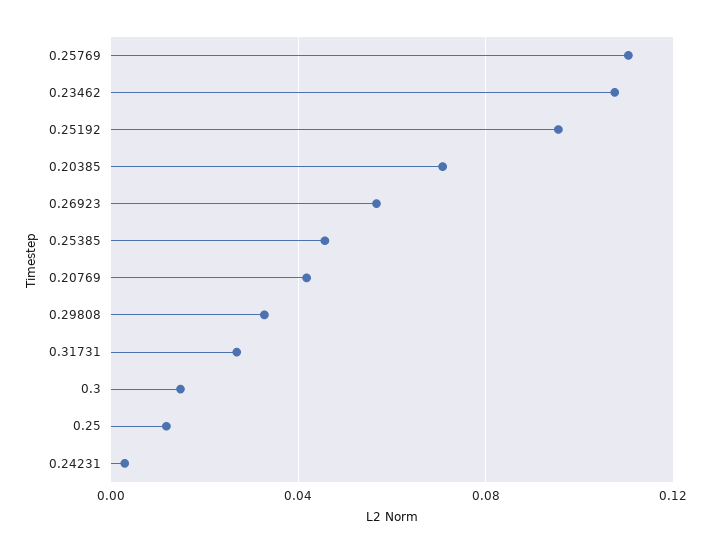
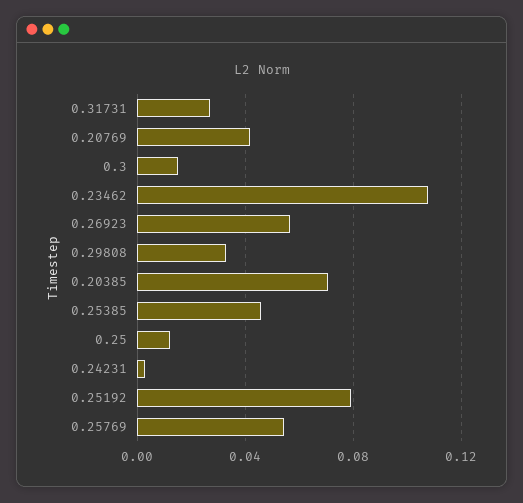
0.25769: 0.11 -> 0.055
0.25192: 0.095 -> 0.08

